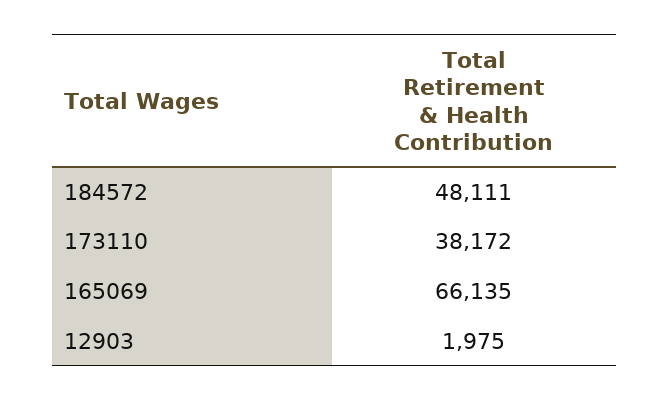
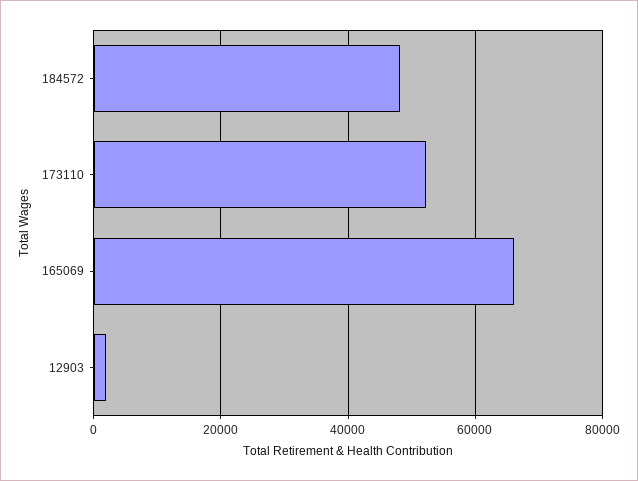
173110: 38172 -> 52000

